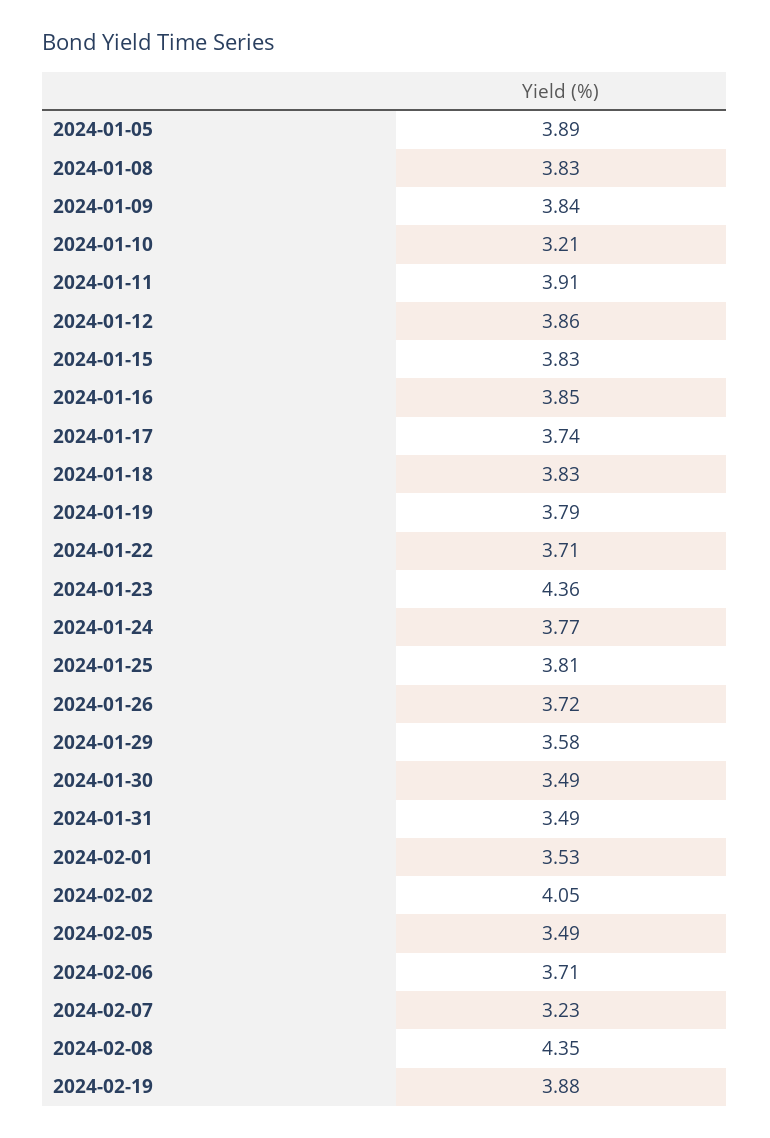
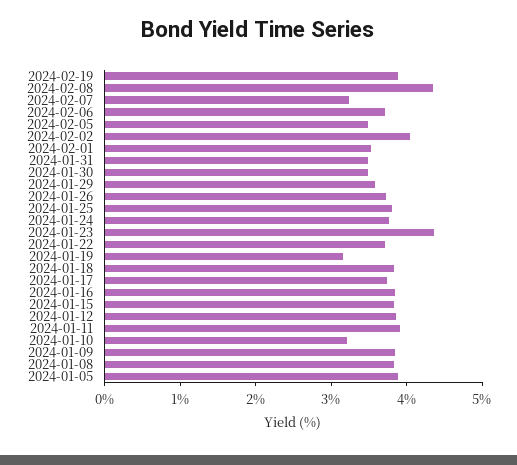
2024-01-19: 3.79 -> 3.2

